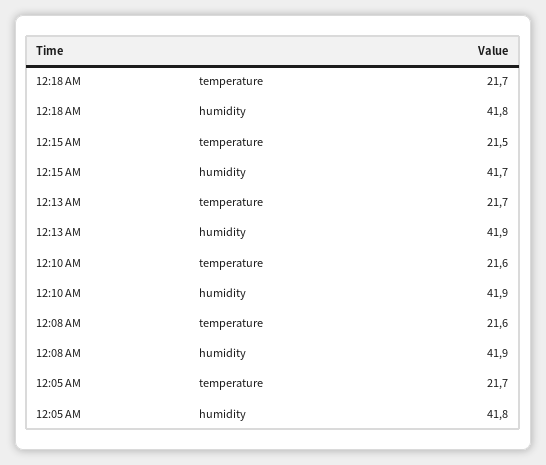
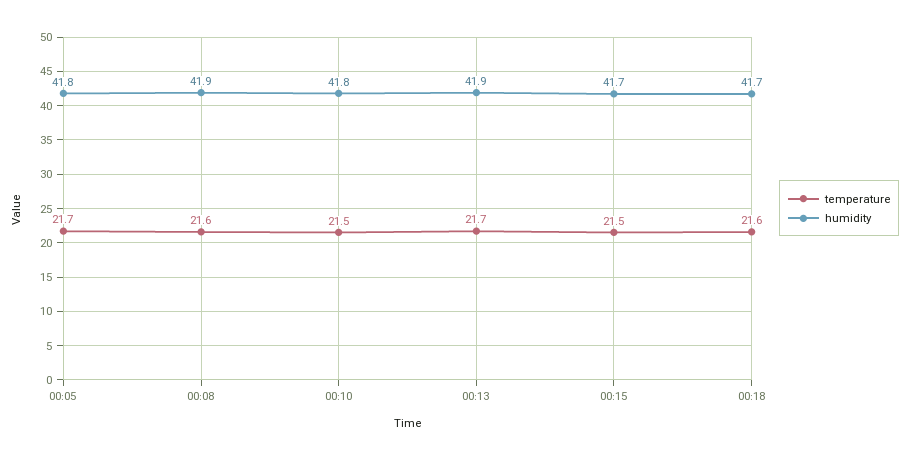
temperature, 12:18 AM: 21.7 -> 21.6
humidity, 12:18 AM: 41.8 -> 41.7
temperature, 12:10 AM: 21.6 -> 21.5
humidity, 12:10 AM: 41.9 -> 41.8

